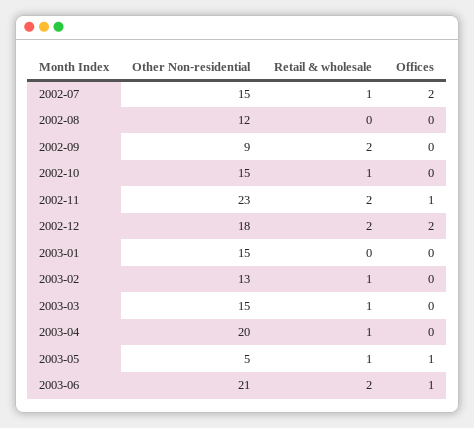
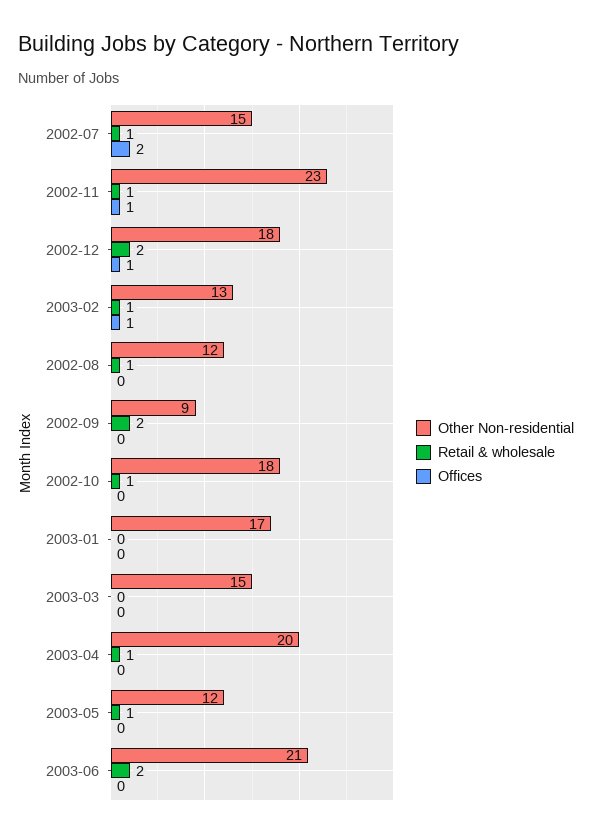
Retail & wholesale, 2002-08: 0 -> 1
Other Non-residential, 2002-10: 15 -> 18
Retail & wholesale, 2002-11: 2 -> 1
Offices, 2002-12: 2 -> 1
Other Non-residential, 2003-01: 15 -> 17
Offices, 2003-02: 0 -> 1
Retail & wholesale, 2003-03: 1 -> 0
Other Non-residential, 2003-05: 5 -> 12
Offices, 2003-05: 1 -> 0
Offices, 2003-06: 1 -> 0

